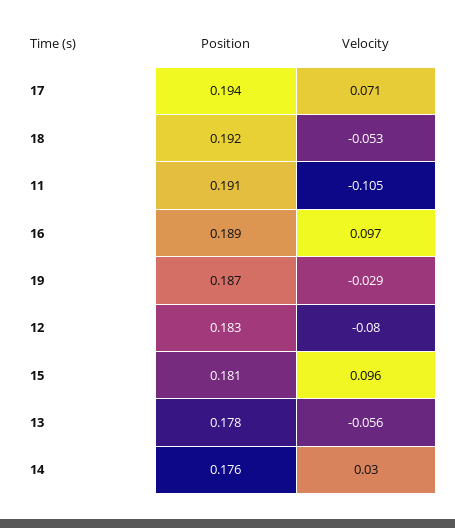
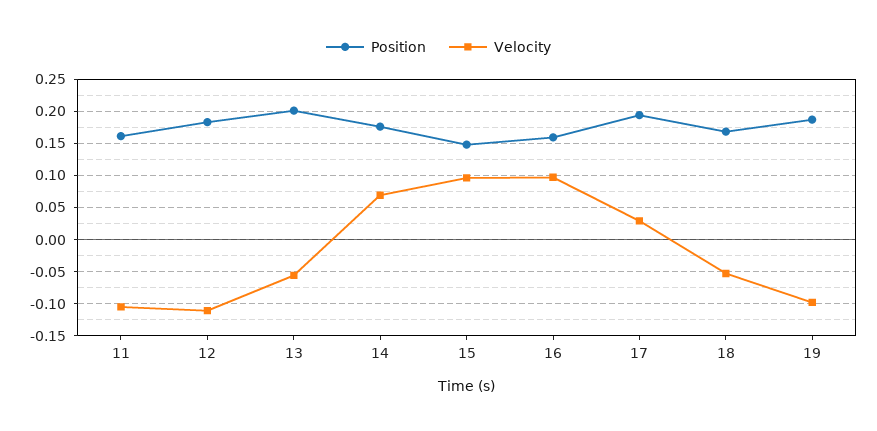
Velocity, 17: 0.071 -> 0.03
Position, 18: 0.192 -> 0.17
Position, 11: 0.191 -> 0.16
Position, 16: 0.189 -> 0.16
Velocity, 19: -0.029 -> -0.1
Velocity, 12: -0.08 -> -0.11
Position, 15: 0.181 -> 0.15
Position, 13: 0.178 -> 0.2
Velocity, 14: 0.03 -> 0.07

